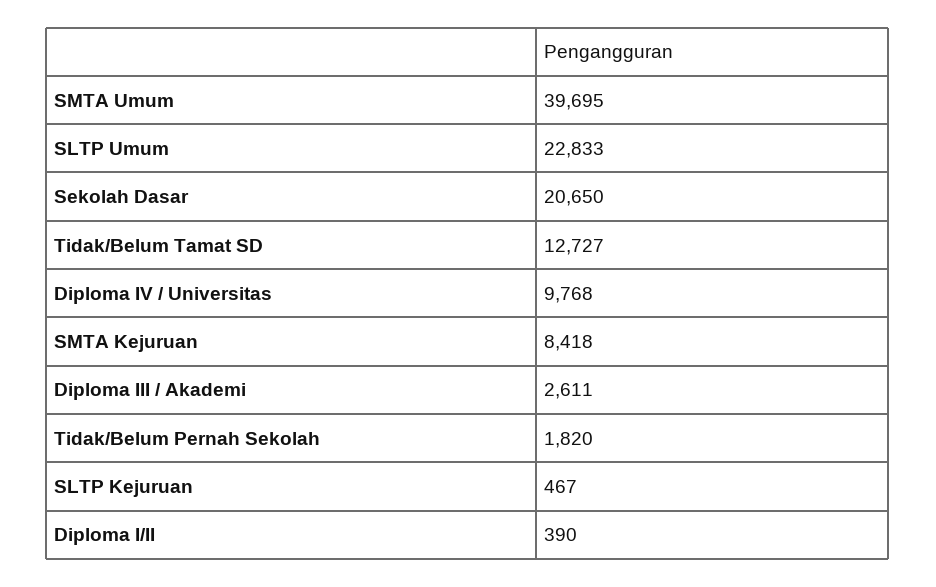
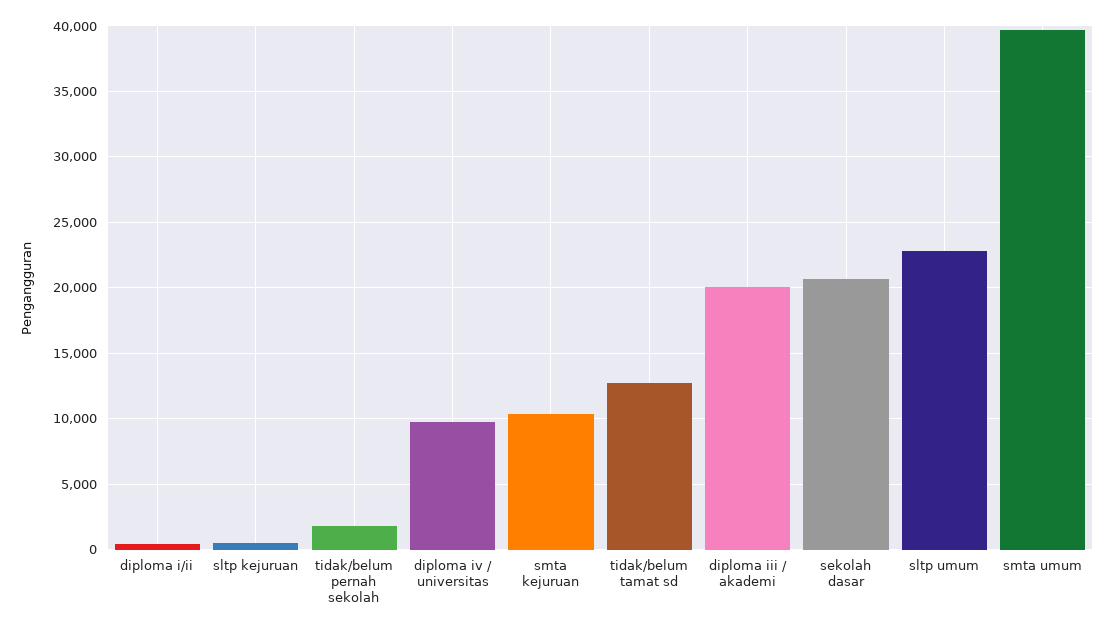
SMTA Kejuruan: 8418 -> 10500
Diploma III / Akademi: 2611 -> 20000

